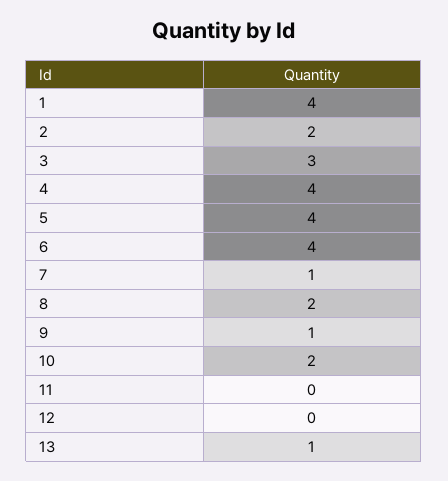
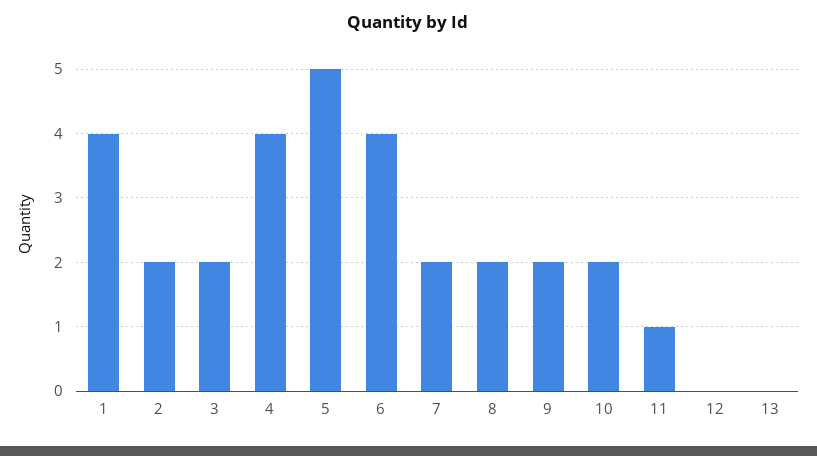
3: 3 -> 2
5: 4 -> 5
7: 1 -> 2
9: 1 -> 2
11: 0 -> 1
13: 1 -> 0

